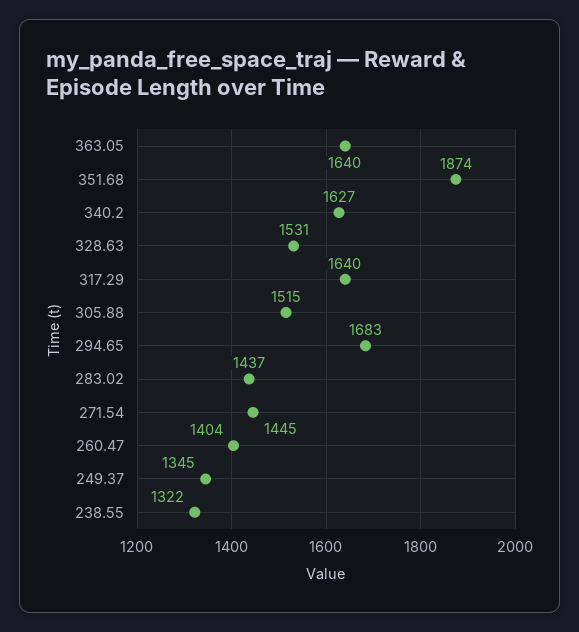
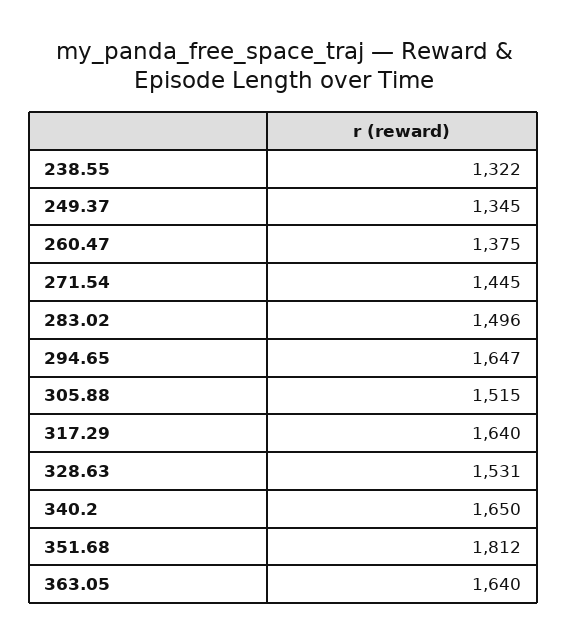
351.68: 1874 -> 1812
340.2: 1627 -> 1650
294.65: 1683 -> 1647
283.02: 1437 -> 1496
260.47: 1404 -> 1375

